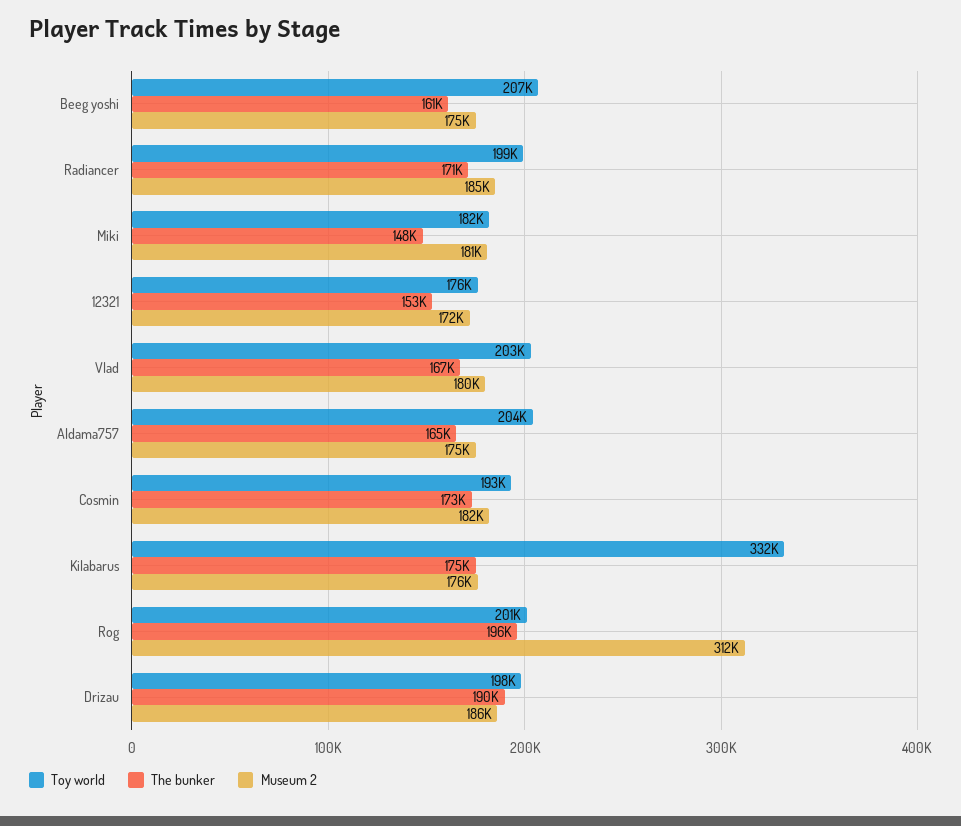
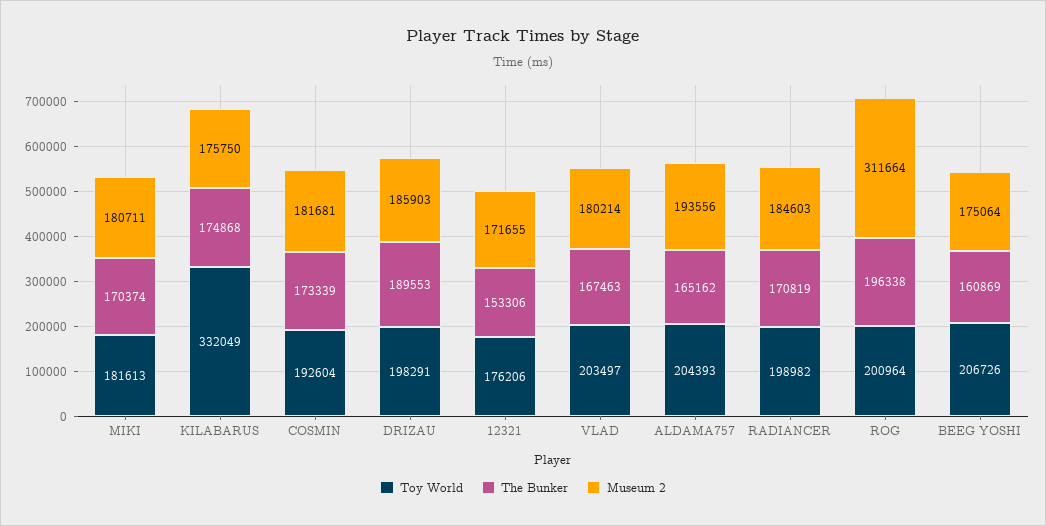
The bunker, Miki: 148000 -> 170374
Museum 2, Aldama757: 175000 -> 193556

